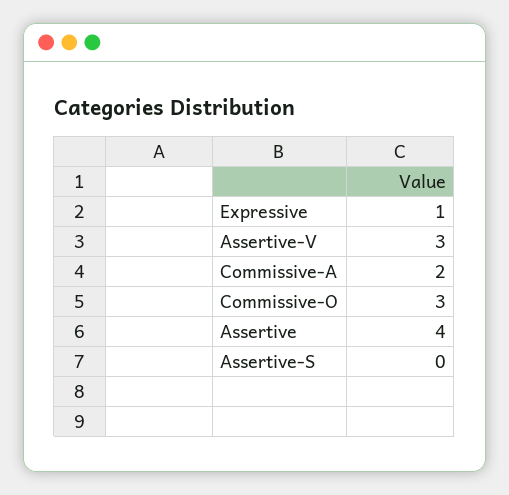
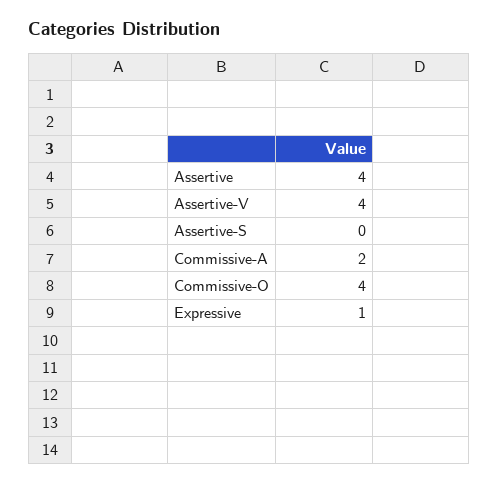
Assertive-V: 3 -> 4
Commissive-O: 3 -> 4

